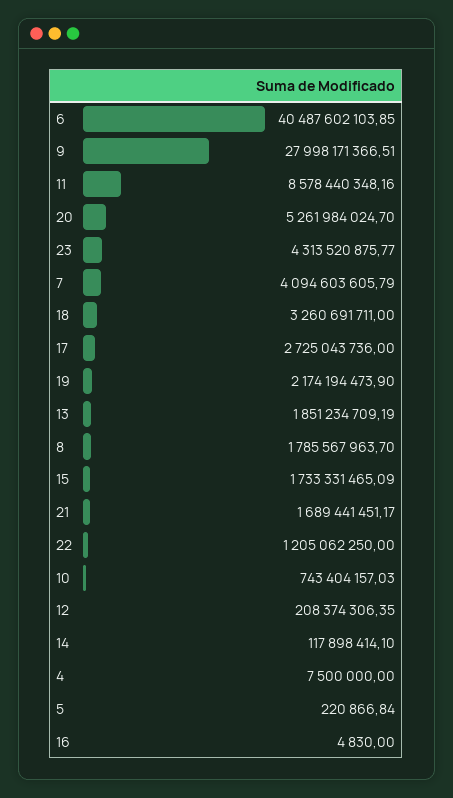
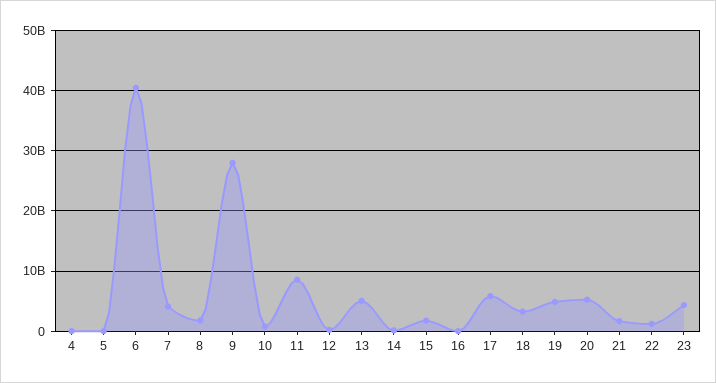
17: 2725043736 -> 6000000000
19: 2174194473.9 -> 5000000000
13: 1851234709.19 -> 5000000000

